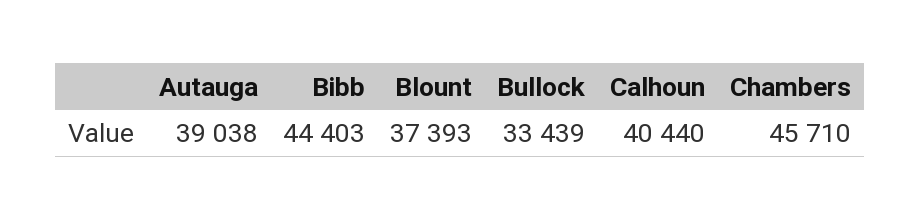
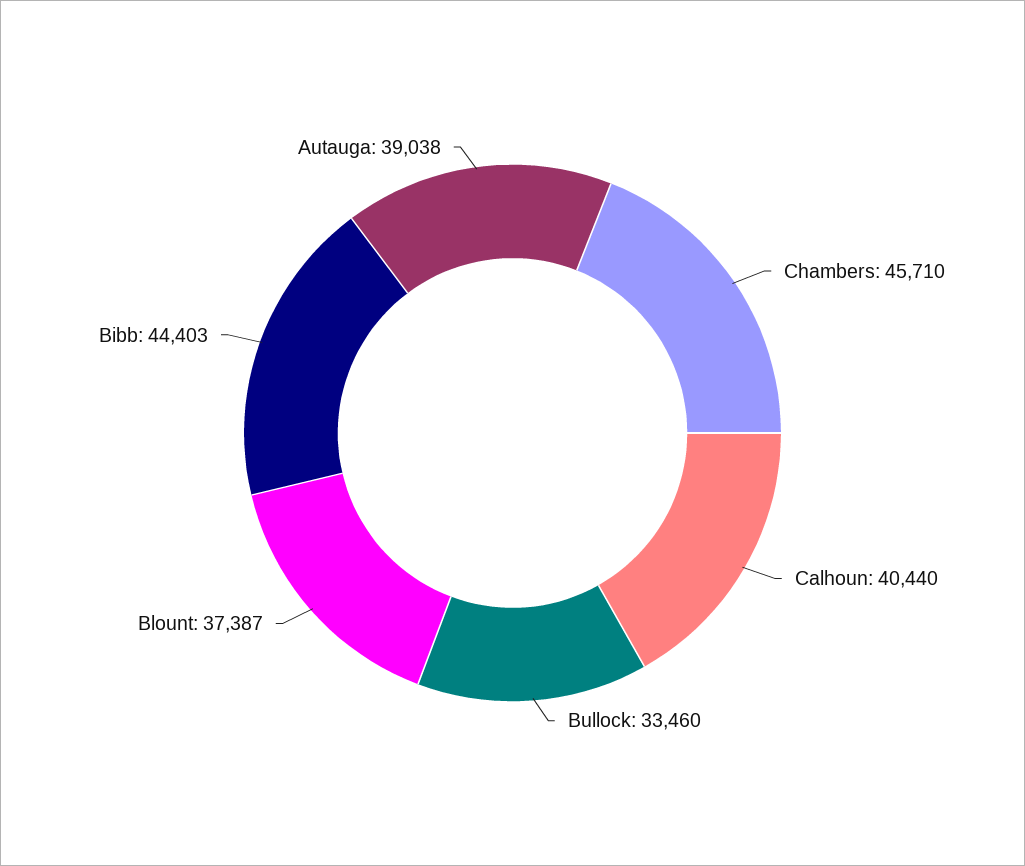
Blount: 37393 -> 37387
Bullock: 33439 -> 33460

